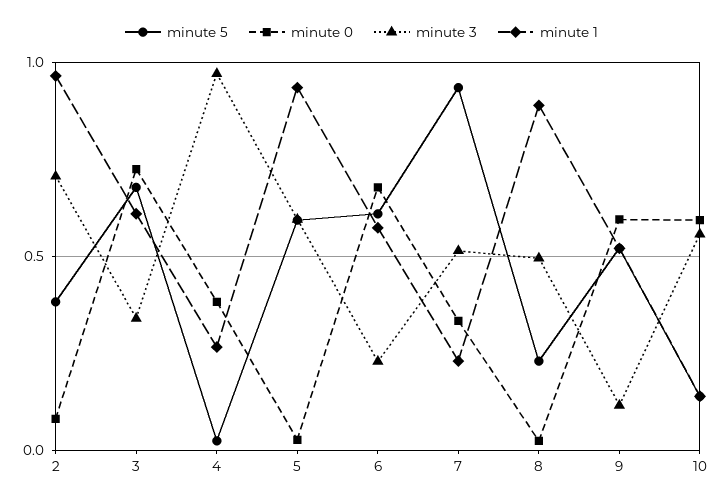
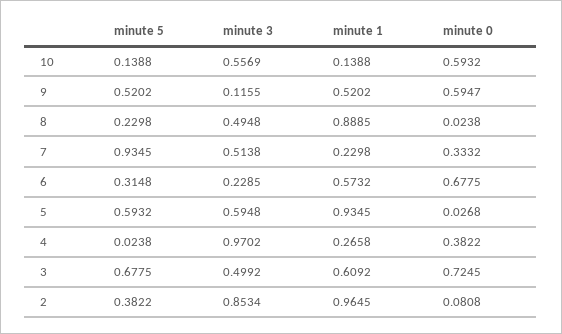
minute 3, 2: 0.7 -> 0.8534
minute 3, 3: 0.35 -> 0.4992
minute 5, 6: 0.6 -> 0.3148

